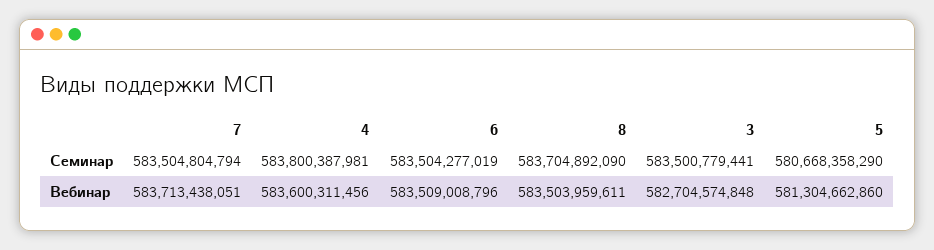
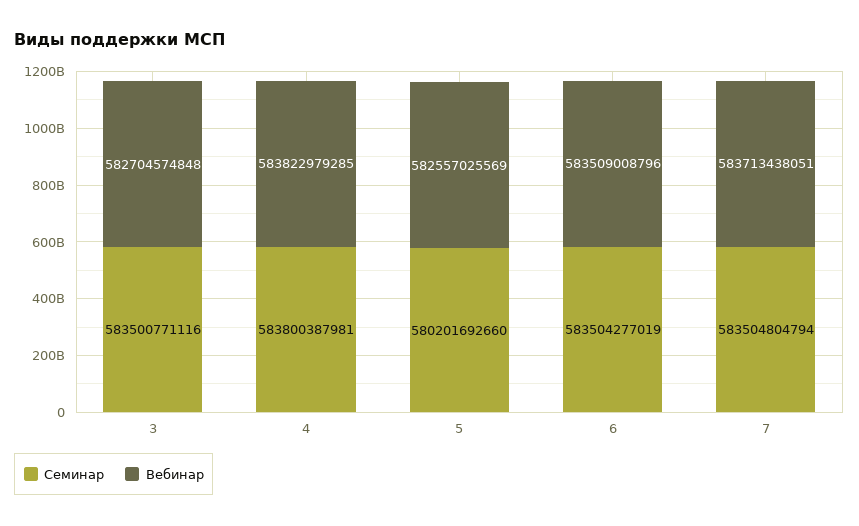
Семинар, 8: 583704892090 -> none
Семинар, 3: 583500779441 -> 583500771116
Семинар, 5: 580668358290 -> 580201692660
Вебинар, 4: 583600311456 -> 583822979285
Вебинар, 8: 583503959611 -> none
Вебинар, 5: 581304662860 -> 582557025569

